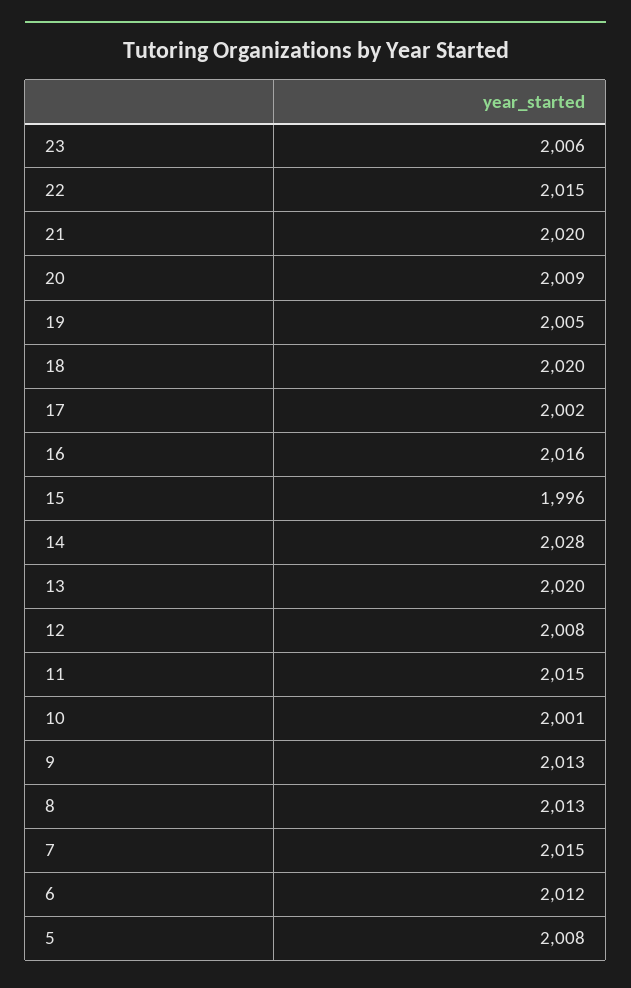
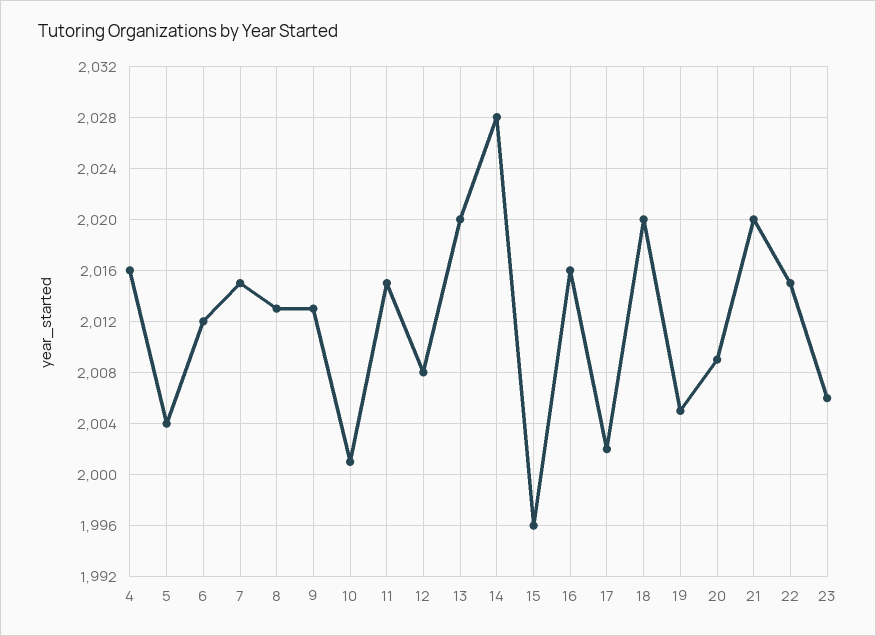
5: 2008 -> 2004
4: none -> 2016

